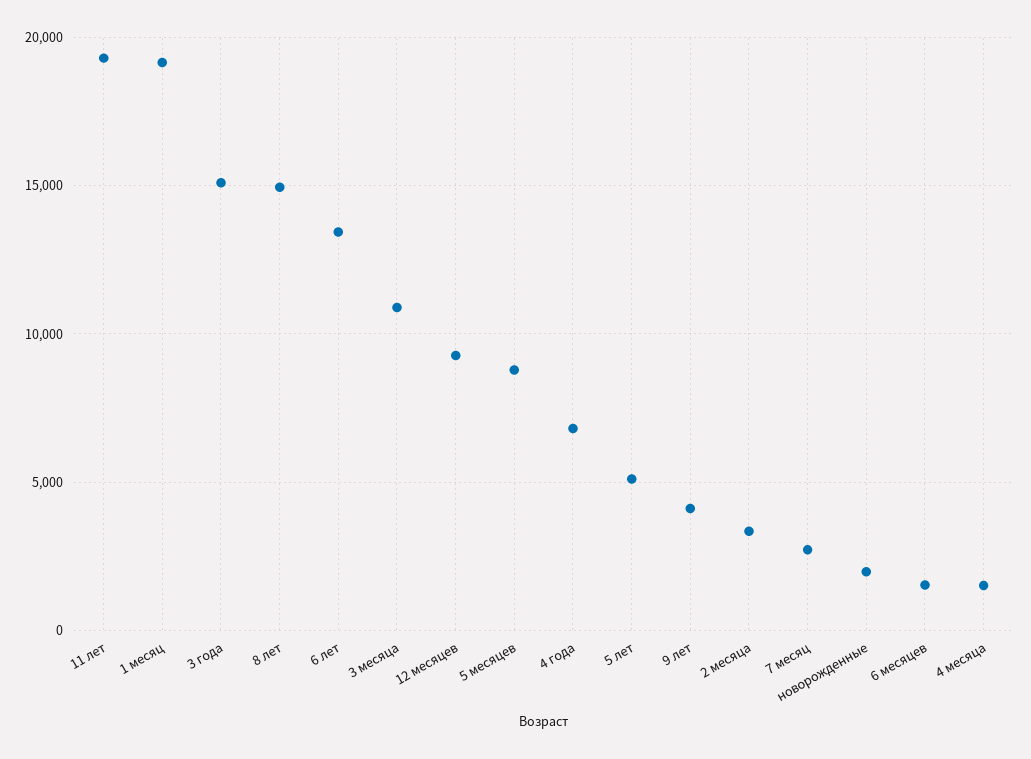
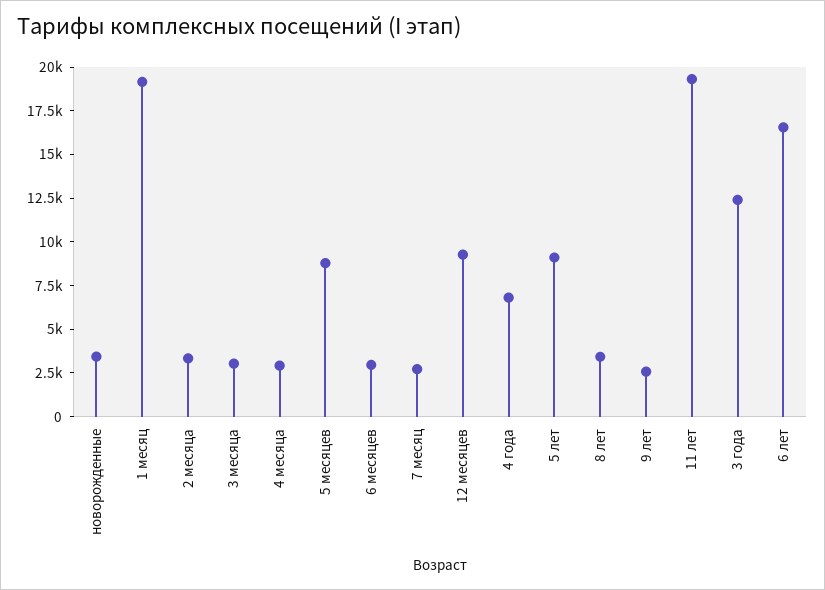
3 года: 15000 -> 12500
8 лет: 15000 -> 3500
6 лет: 13500 -> 16500
3 месяца: 11000 -> 3000
5 лет: 5000 -> 9000
9 лет: 4000 -> 2500
новорожденные: 2000 -> 3500
6 месяцев: 1500 -> 3000
4 месяца: 1500 -> 3000

